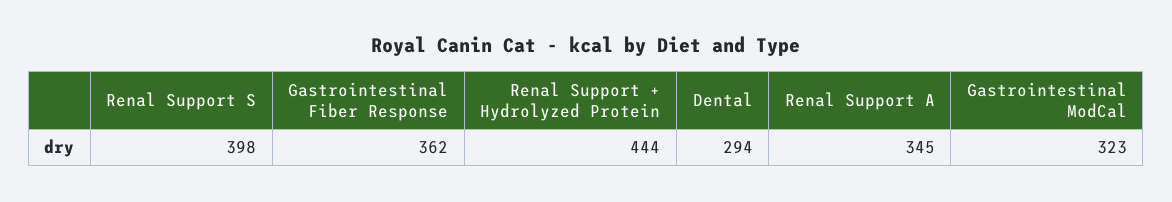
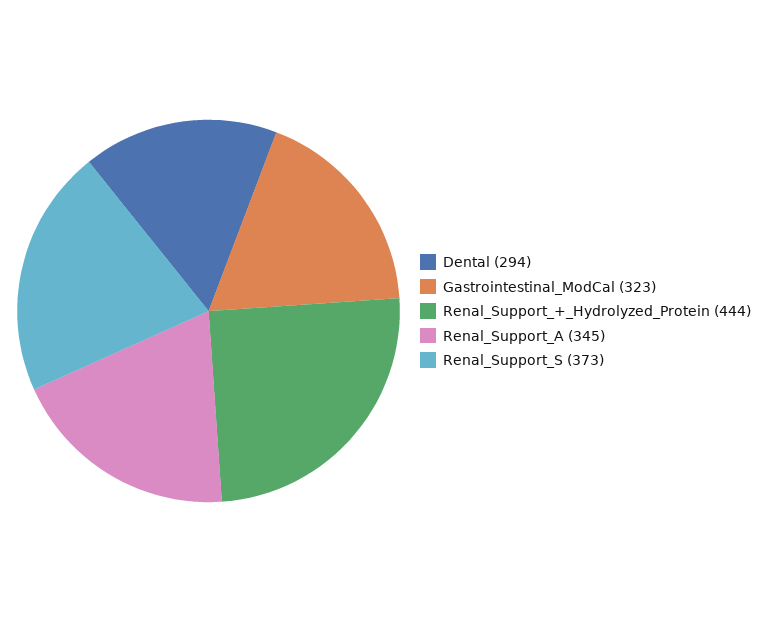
Renal Support S: 398 -> 373
Gastrointestinal Fiber Response: 362 -> none

